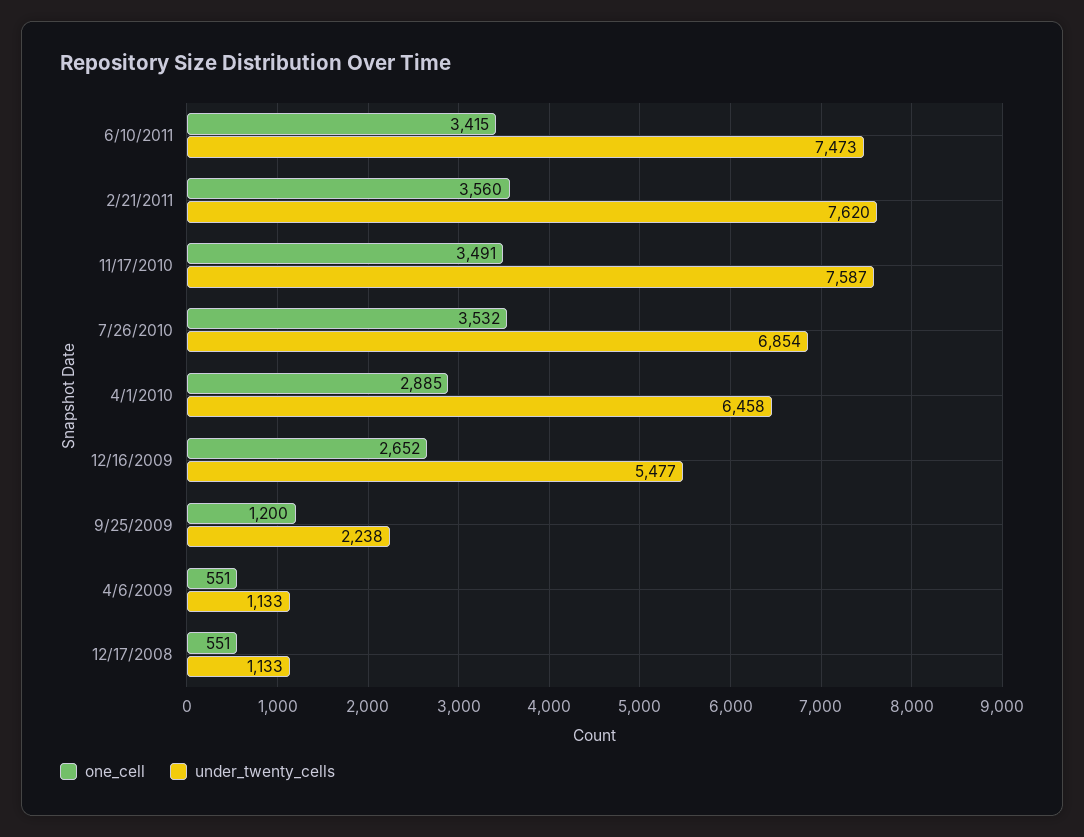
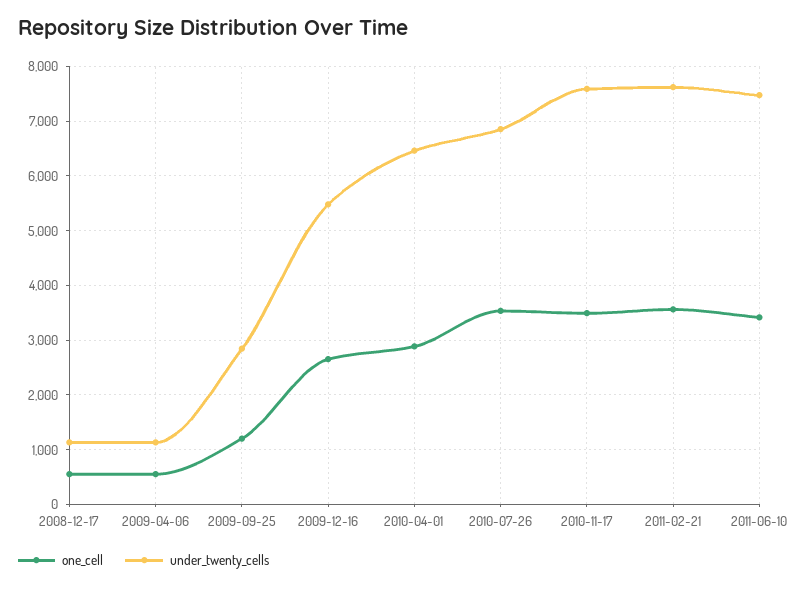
under_twenty_cells, 9/25/2009: 2238 -> 2800

